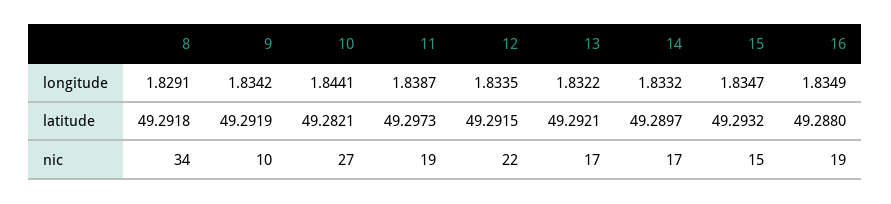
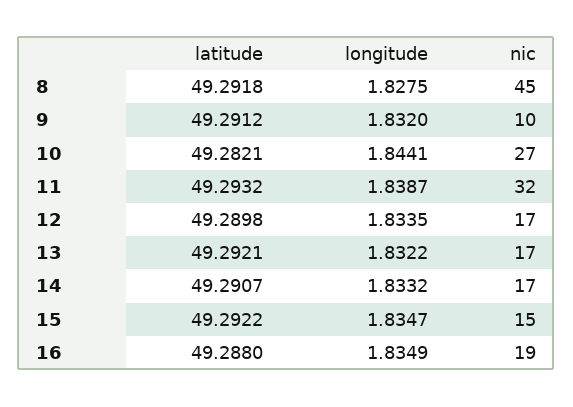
8, longitude: 1.8291 -> 1.8275
9, longitude: 1.8342 -> 1.832
9, latitude: 49.2919 -> 49.2912
11, latitude: 49.2973 -> 49.2932
12, latitude: 49.2915 -> 49.2898
14, latitude: 49.2897 -> 49.2907
15, latitude: 49.2932 -> 49.2922
8, nic: 34 -> 45
11, nic: 19 -> 32
12, nic: 22 -> 17

